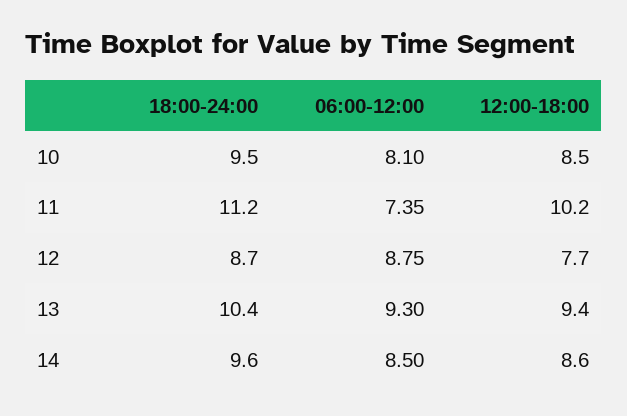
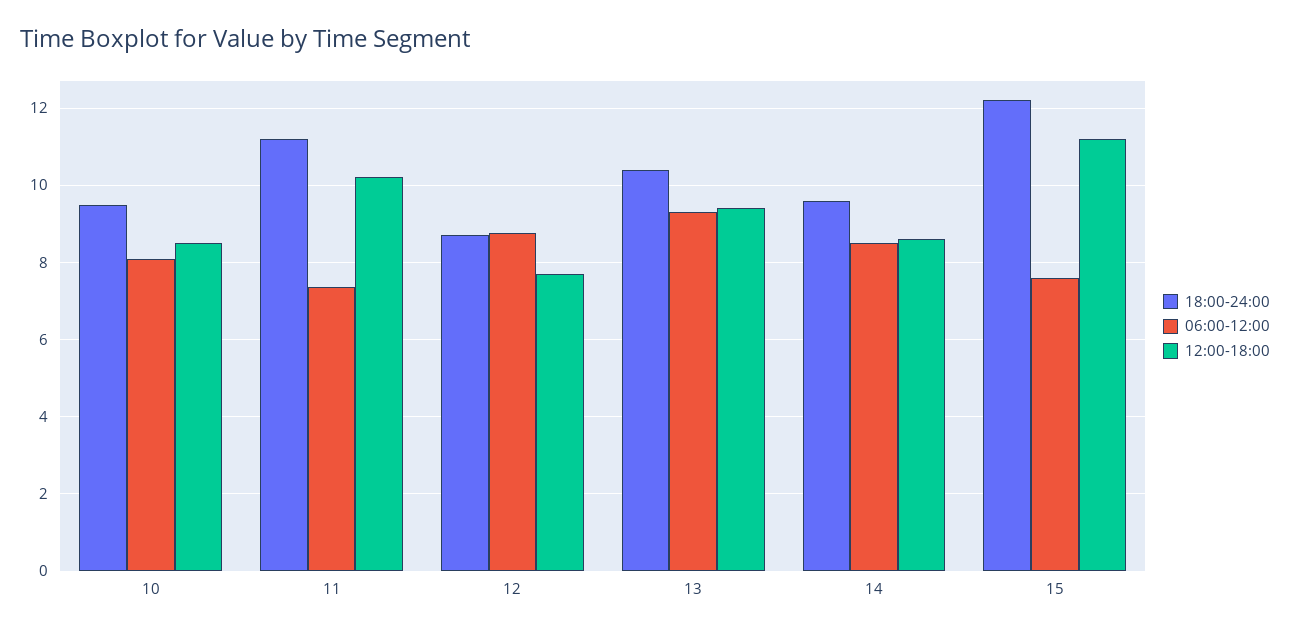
18:00-24:00, 15: none -> 12.2
06:00-12:00, 15: none -> 7.6
12:00-18:00, 15: none -> 11.2

